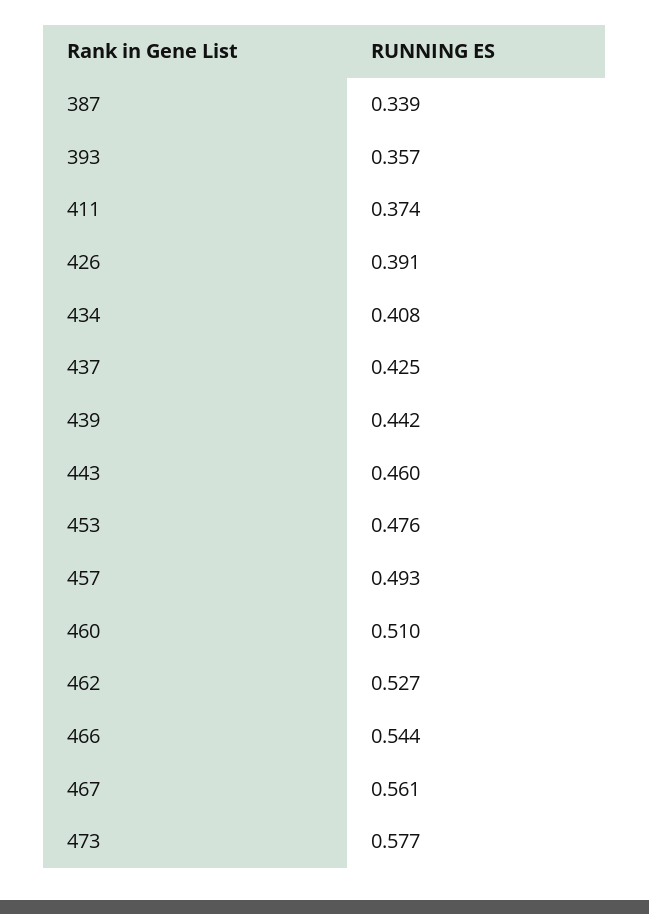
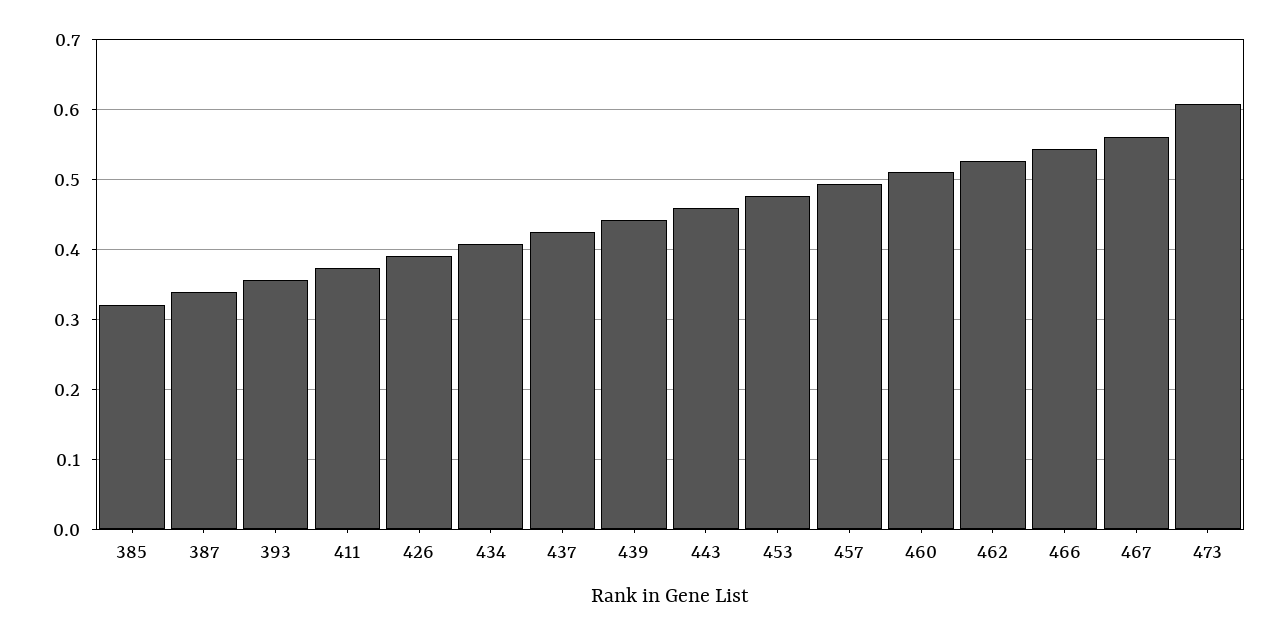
473: 0.577 -> 0.61
385: none -> 0.32

